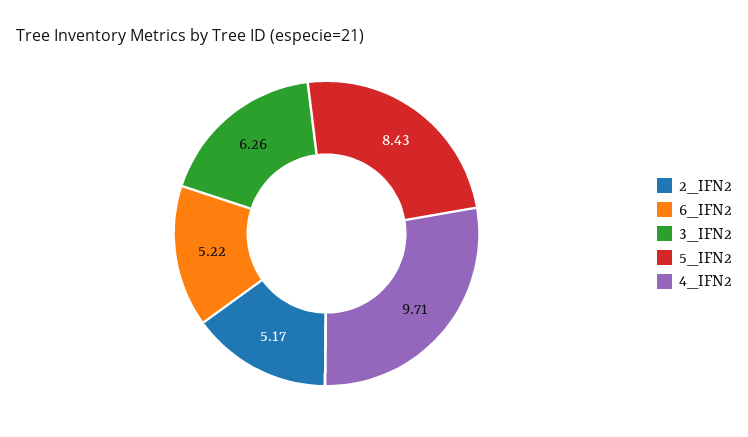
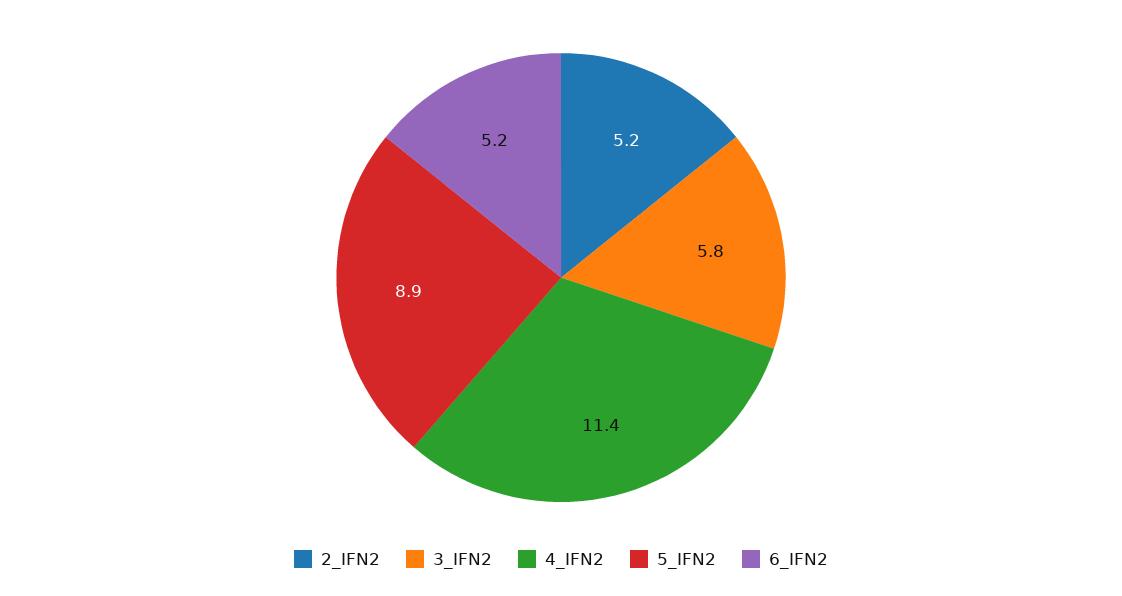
3_IFN2: 6.26 -> 5.8
5_IFN2: 8.43 -> 8.9
4_IFN2: 9.71 -> 11.4

